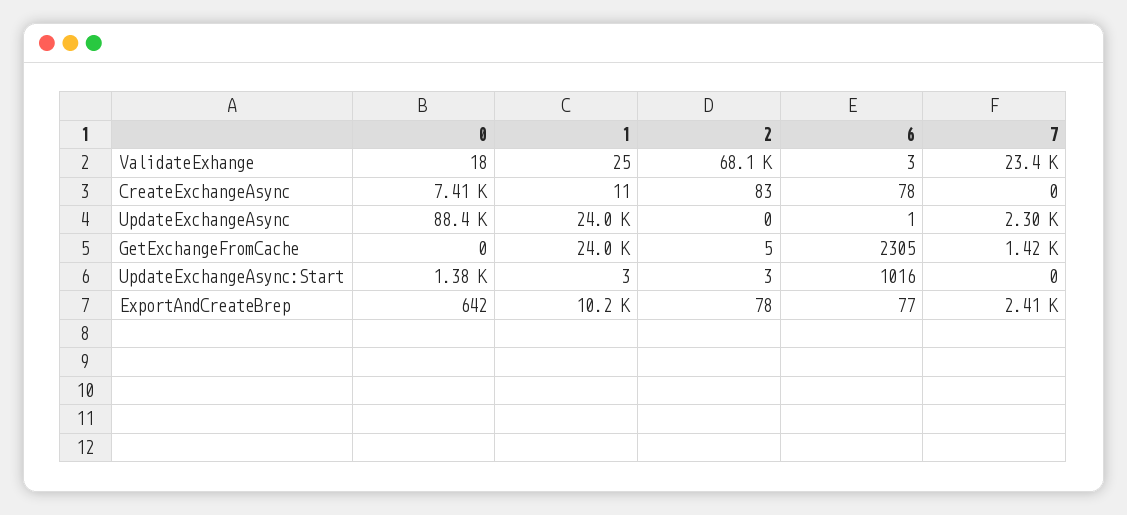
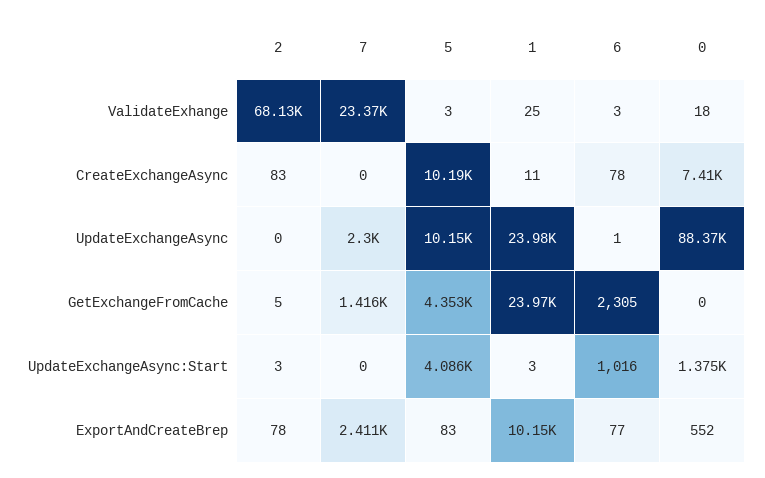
0, ExportAndCreateBrep: 642 -> 552
5, ValidateExhange: none -> 3
5, CreateExchangeAsync: none -> 10190
5, UpdateExchangeAsync: none -> 10150
5, GetExchangeFromCache: none -> 4353
5, UpdateExchangeAsync:Start: none -> 4086
5, ExportAndCreateBrep: none -> 83

